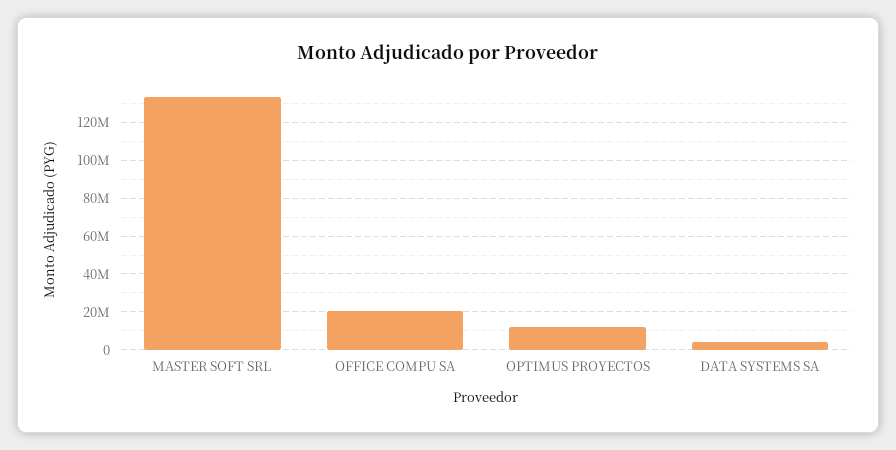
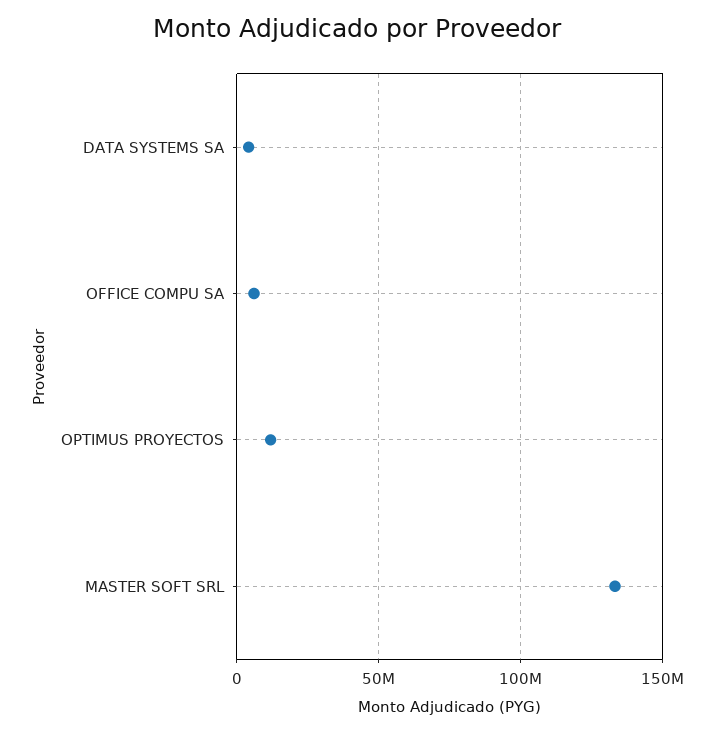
OFFICE COMPU SA: 20000000 -> 5000000

